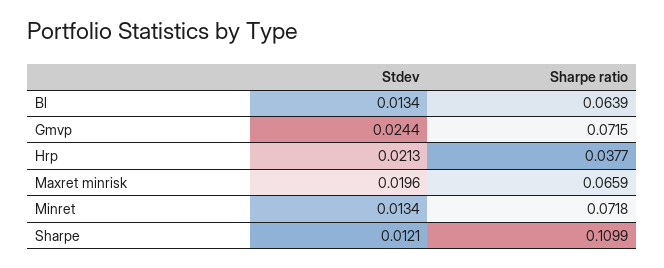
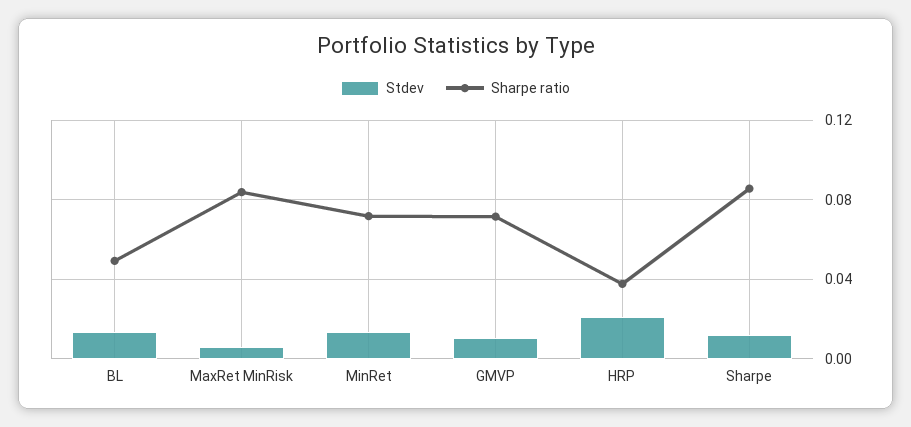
Sharpe ratio, Bl: 0.0639 -> 0.05
Stdev, Gmvp: 0.0244 -> 0.01
Stdev, Maxret minrisk: 0.0196 -> 0.005
Sharpe ratio, Maxret minrisk: 0.0659 -> 0.085
Sharpe ratio, Sharpe: 0.1099 -> 0.085

